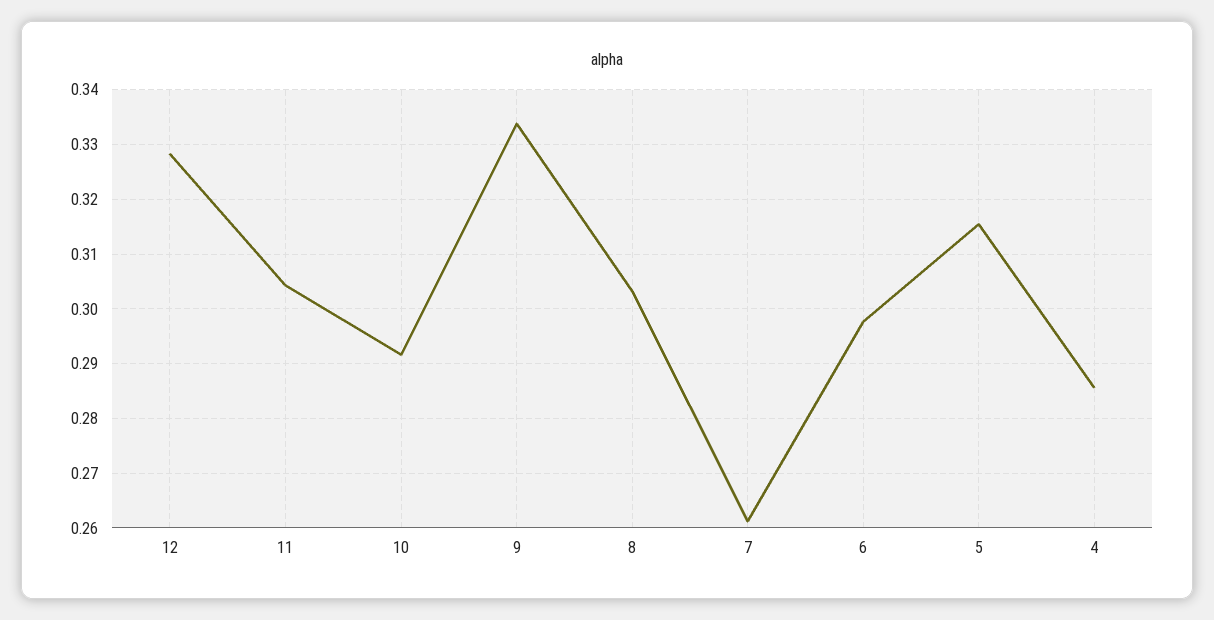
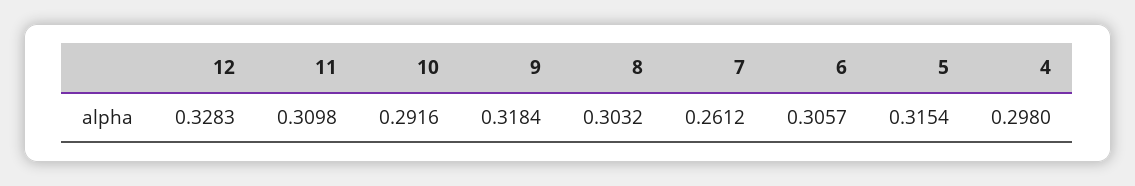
11: 0.304 -> 0.3098
9: 0.334 -> 0.3184
6: 0.298 -> 0.3057
4: 0.286 -> 0.298

